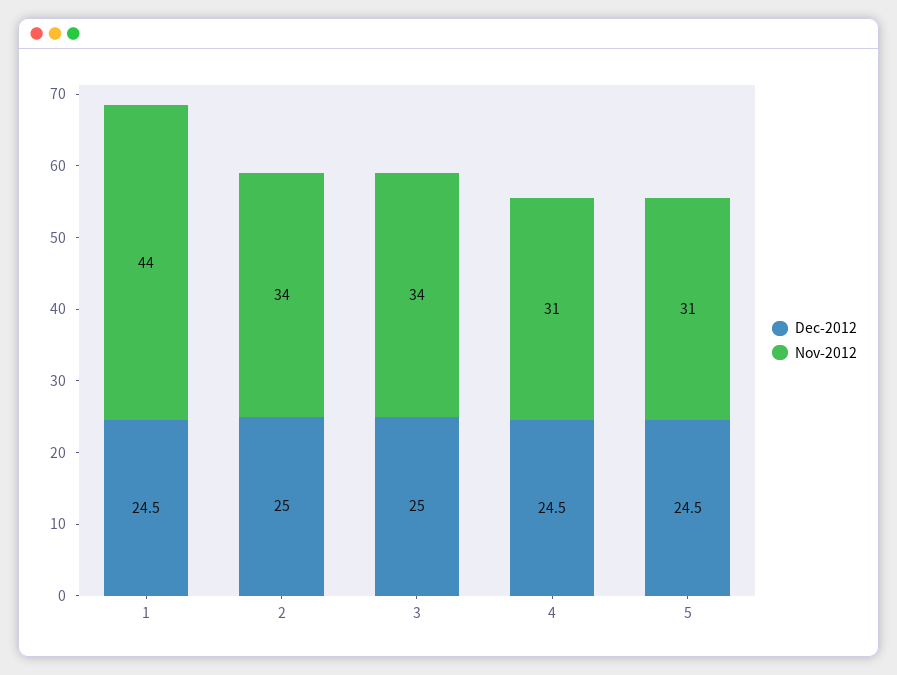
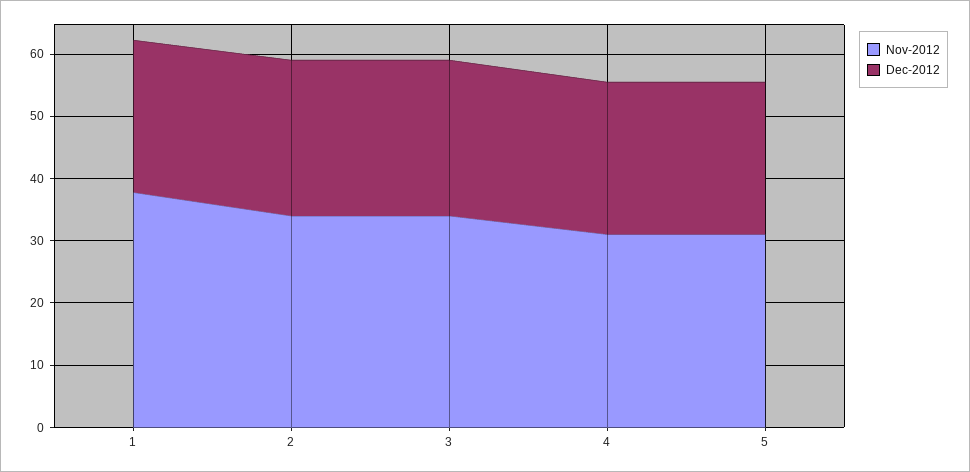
Nov-2012, 1: 44 -> 38

